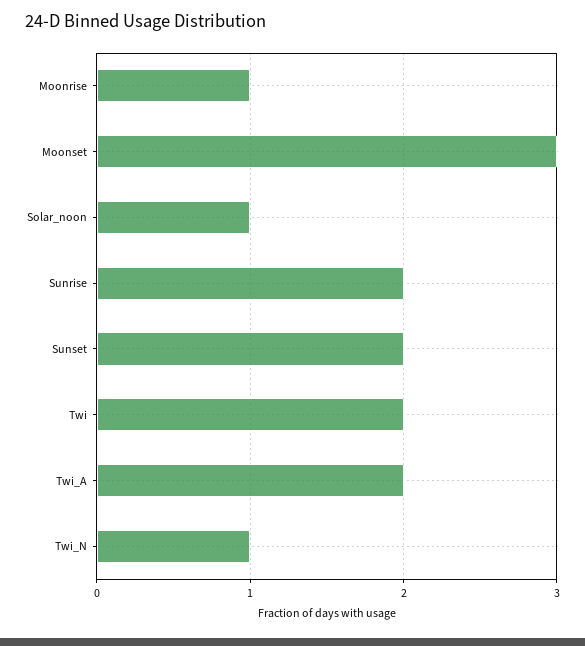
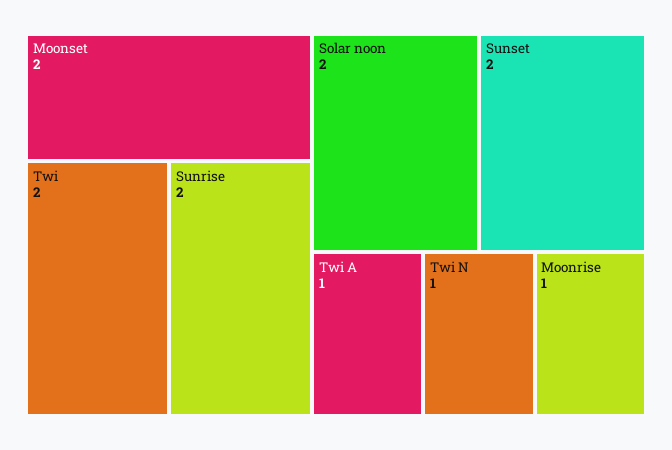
Moonset: 3 -> 2
Solar_noon: 1 -> 2
Twi_A: 2 -> 1

